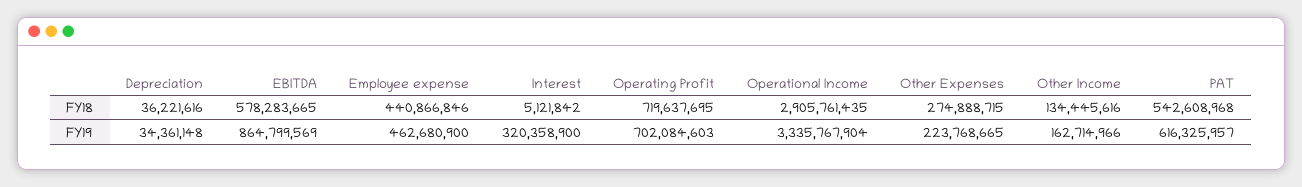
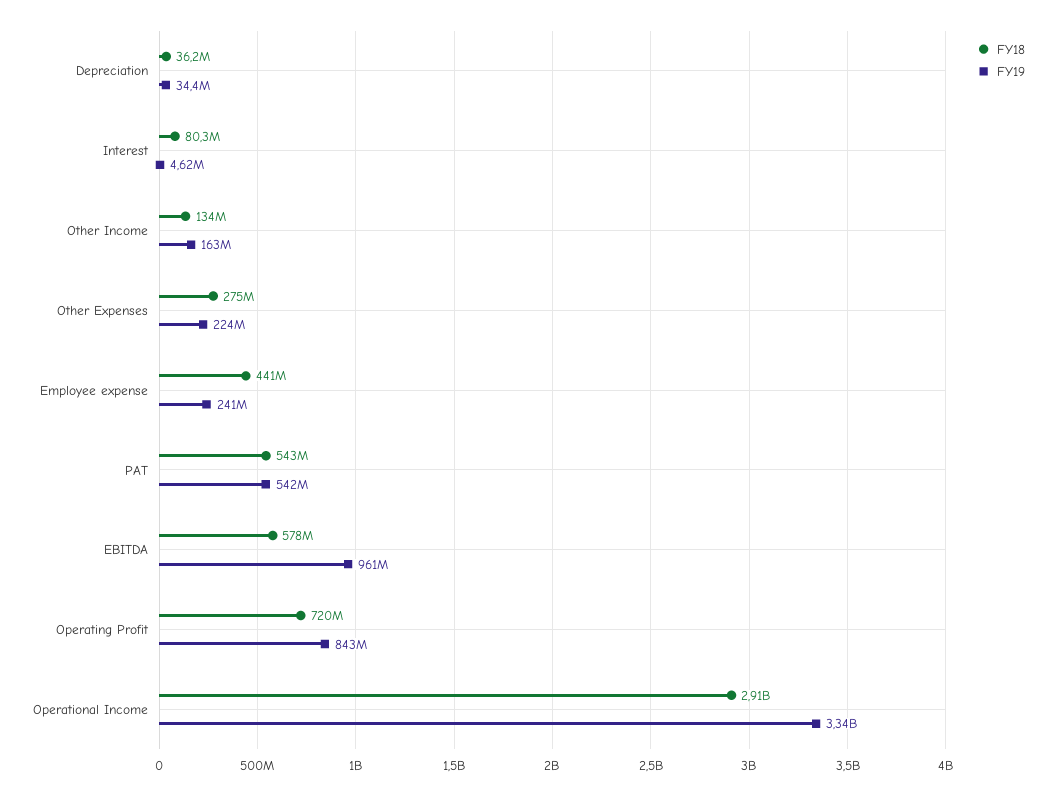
FY18, Interest: 5121842 -> 80300000
FY19, EBITDA: 864799569 -> 961000000
FY19, Employee expense: 462680900 -> 241000000
FY19, Interest: 320358900 -> 4620000
FY19, Operating Profit: 702084603 -> 843000000
FY19, PAT: 616325957 -> 542000000

